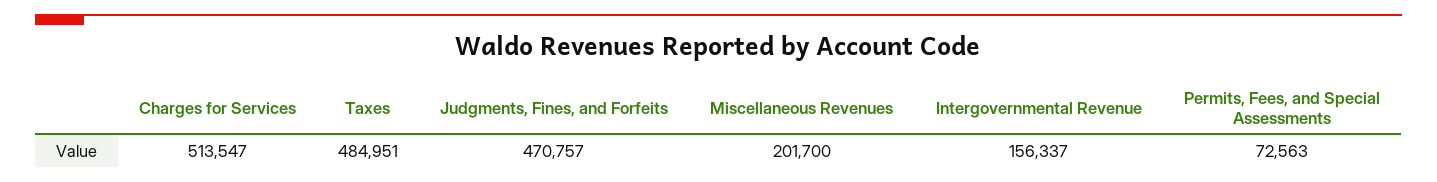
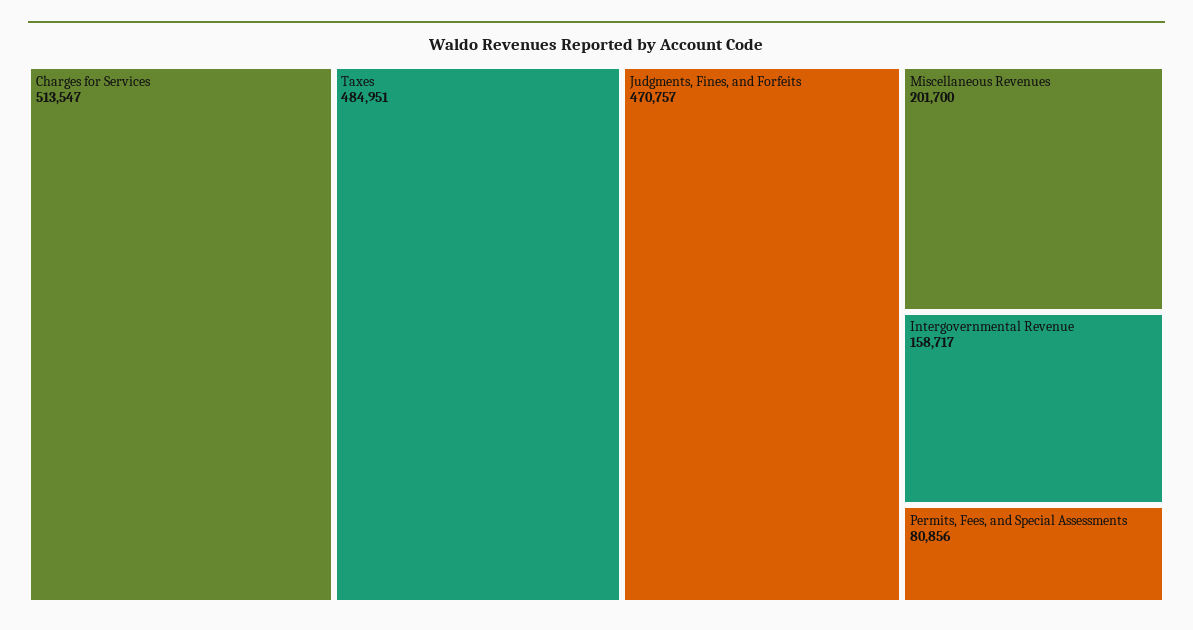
Intergovernmental Revenue: 156337 -> 158717
Permits, Fees, and Special Assessments: 72563 -> 80856

